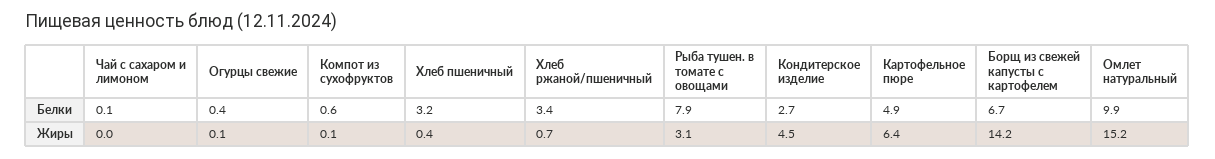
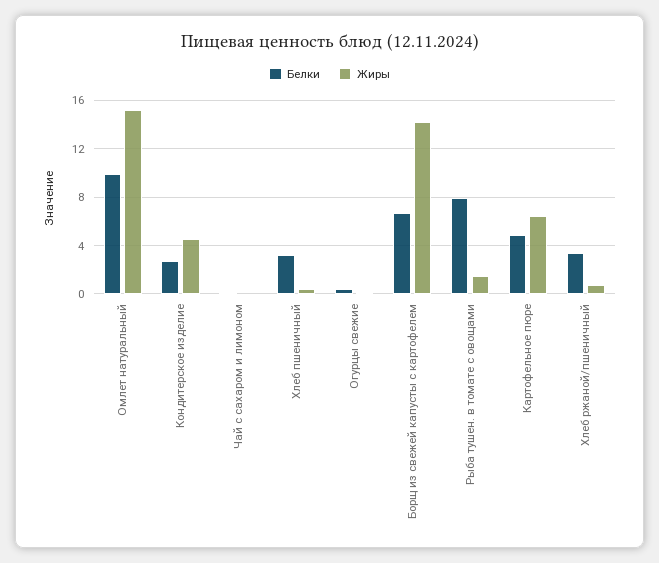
Белки, Компот из сухофруктов: 0.6 -> none
Жиры, Компот из сухофруктов: 0.1 -> none
Жиры, Рыба тушен. в томате с овощами: 3.1 -> 1.5

